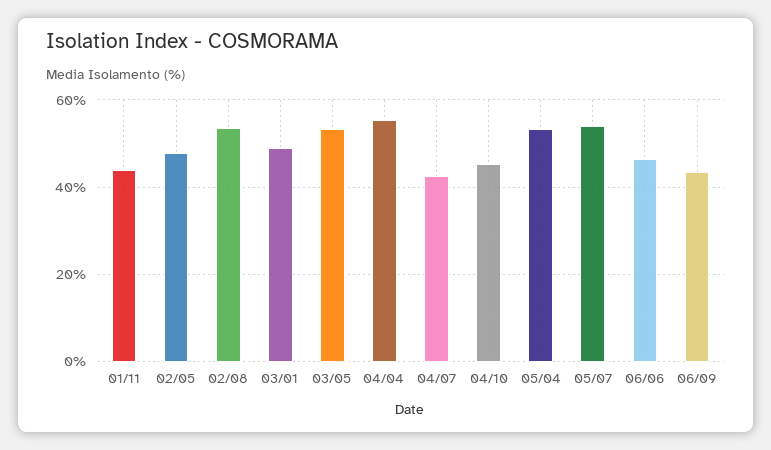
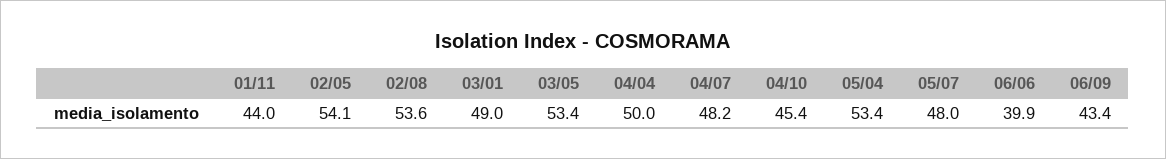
02/05: 48 -> 54.1
04/04: 56 -> 50
04/07: 42 -> 48.2
05/07: 54 -> 48
06/06: 46 -> 39.9

